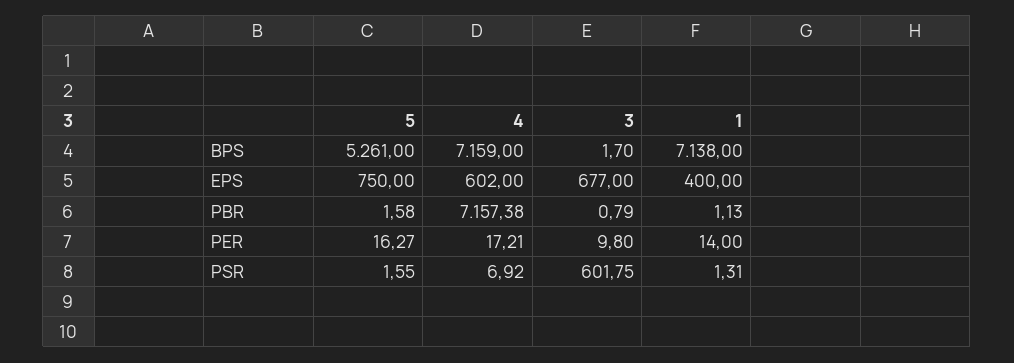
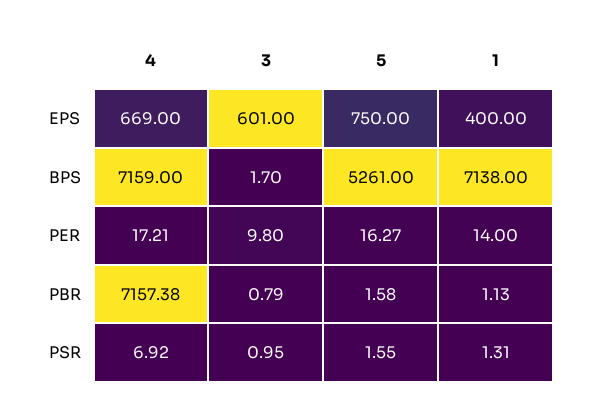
4, EPS: 602 -> 669
3, EPS: 677 -> 601
3, PSR: 601.75 -> 0.95

